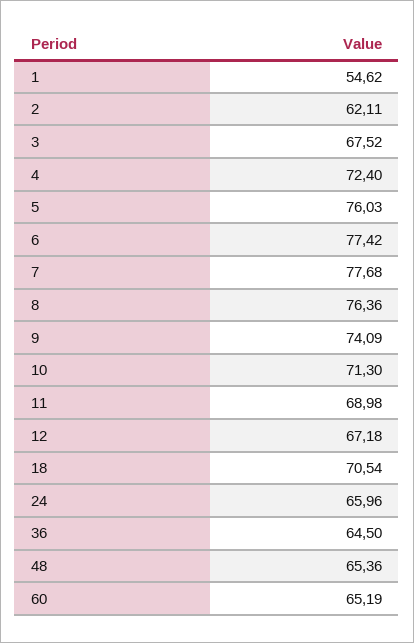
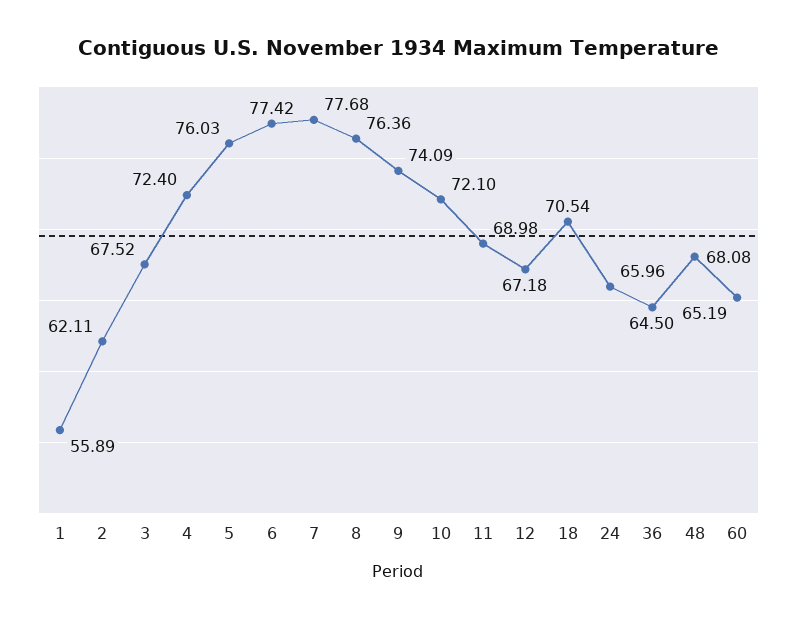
1: 54.62 -> 55.89
10: 71.3 -> 72.1
48: 65.36 -> 68.08

